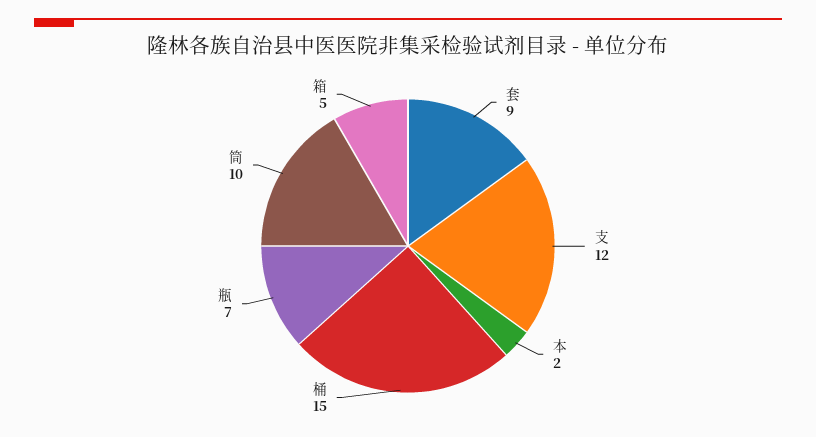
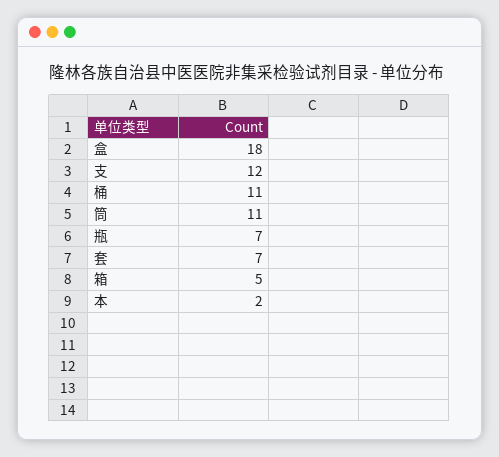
套: 9 -> 7
桶: 15 -> 11
筒: 10 -> 11
盒: none -> 18

